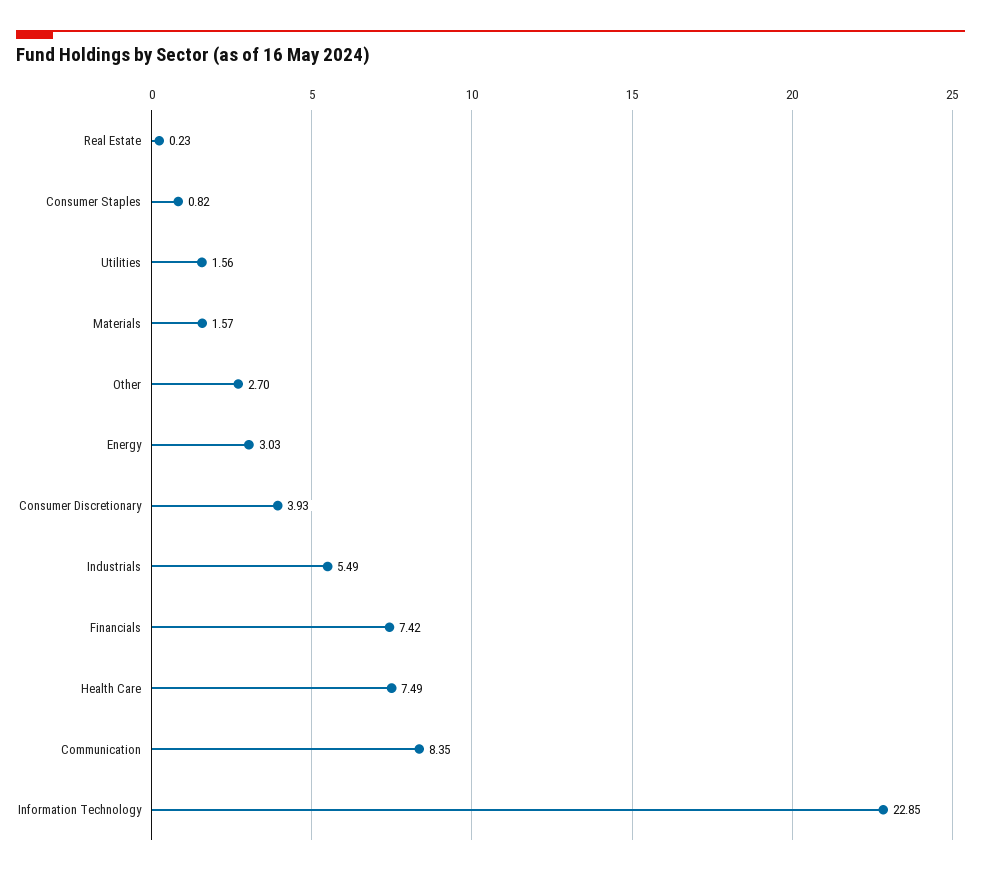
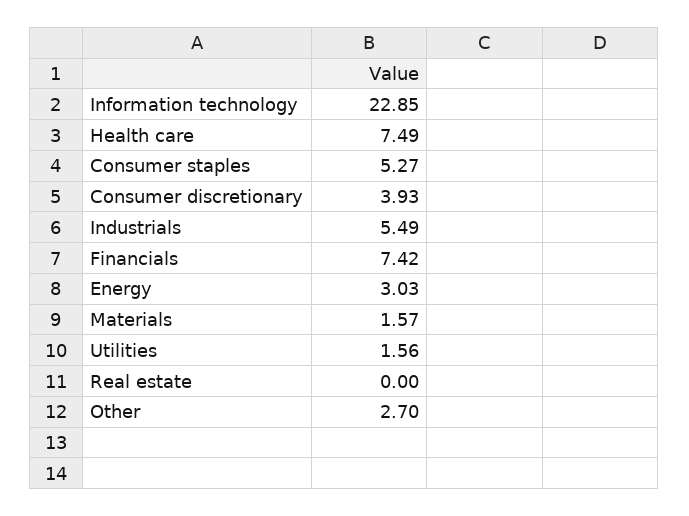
Real Estate: 0.23 -> 0
Consumer Staples: 0.82 -> 5.27
Communication: 8.35 -> none

